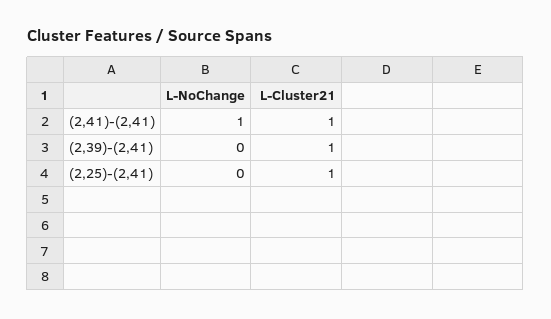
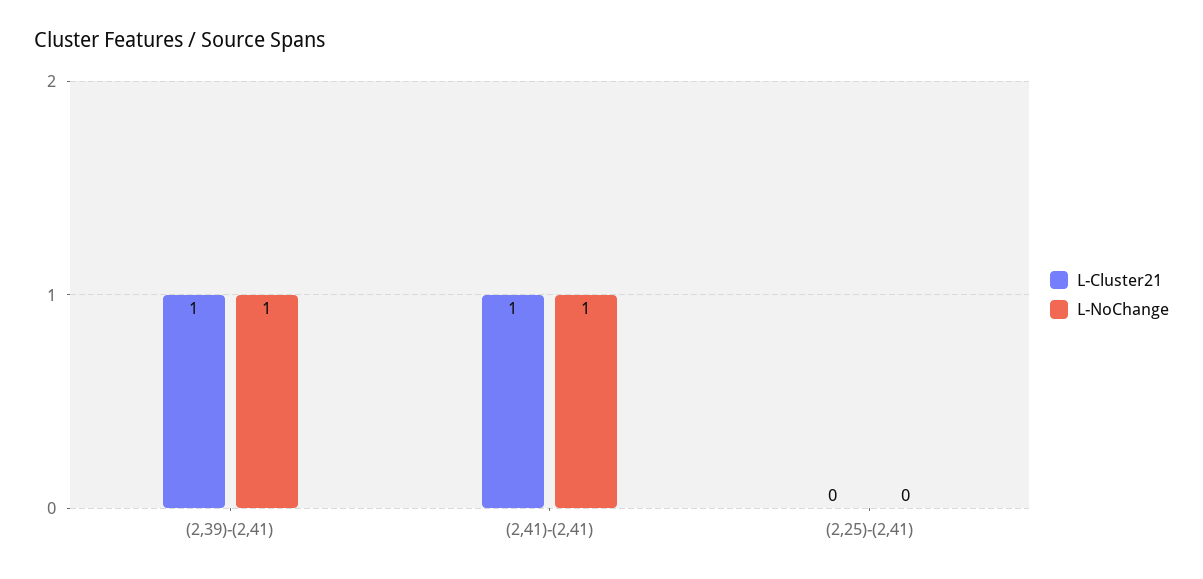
L-NoChange, (2,39)-(2,41): 0 -> 1
L-Cluster21, (2,25)-(2,41): 1 -> 0

